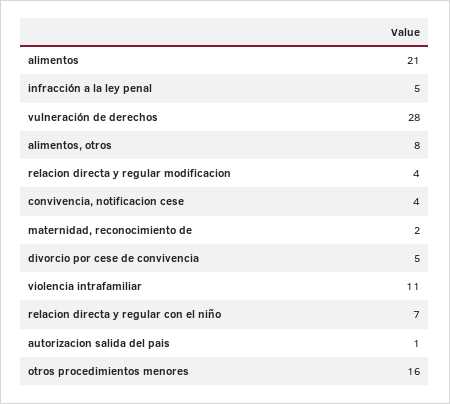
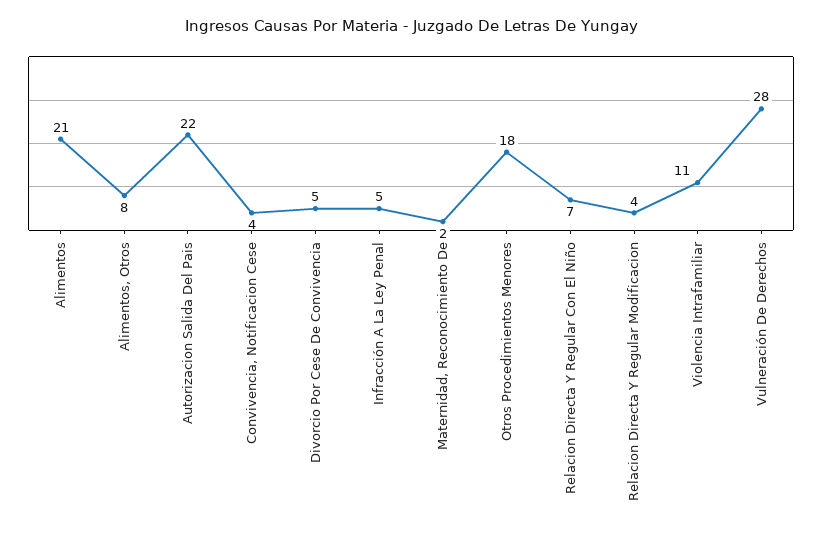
autorizacion salida del pais: 1 -> 22
otros procedimientos menores: 16 -> 18

